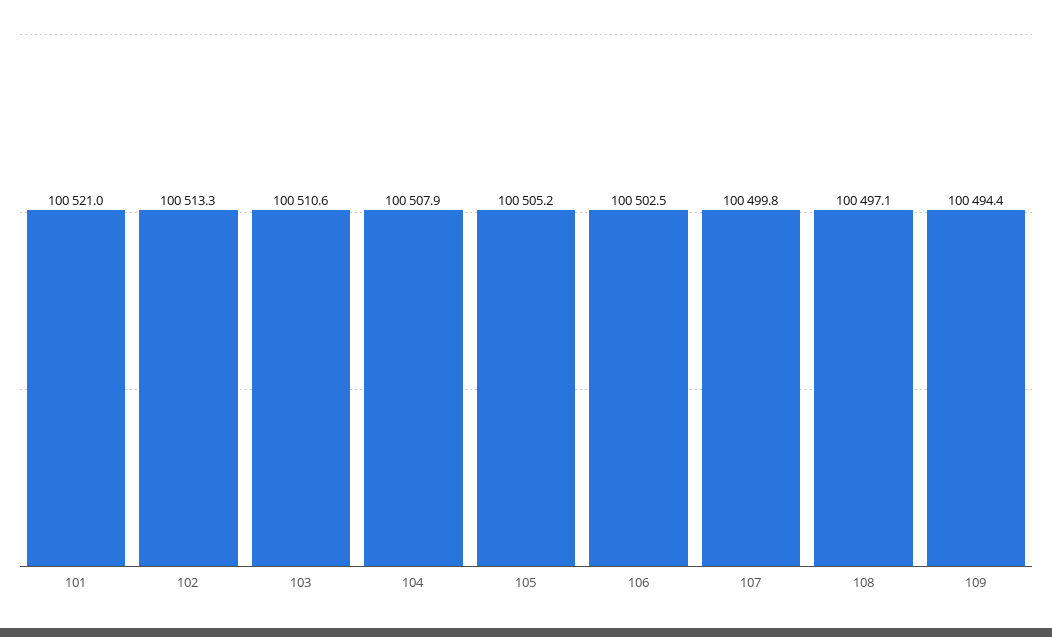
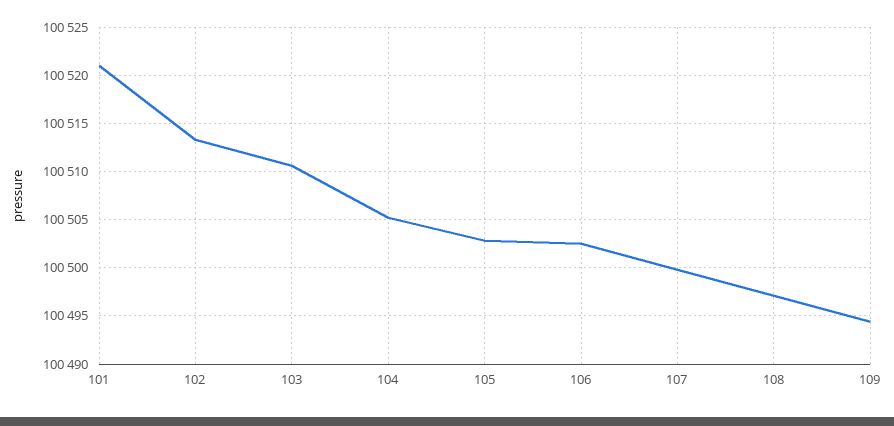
104: 100507.9 -> 100505
105: 100505.2 -> 100503

